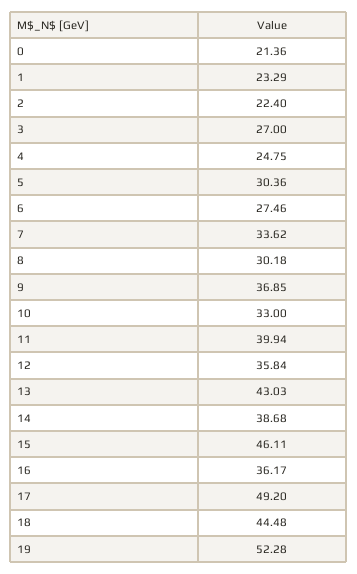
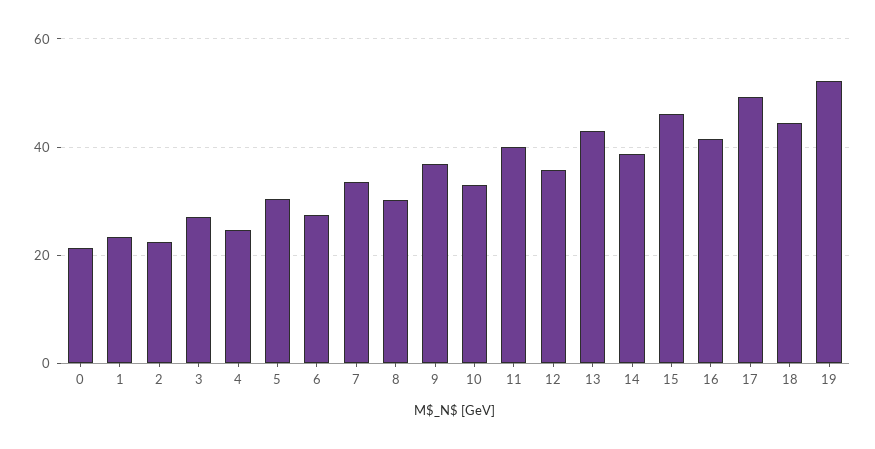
16: 36.17 -> 42

